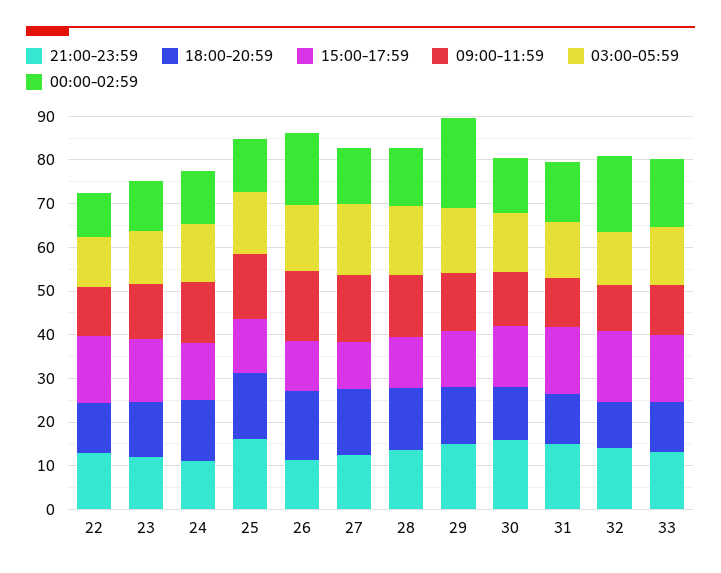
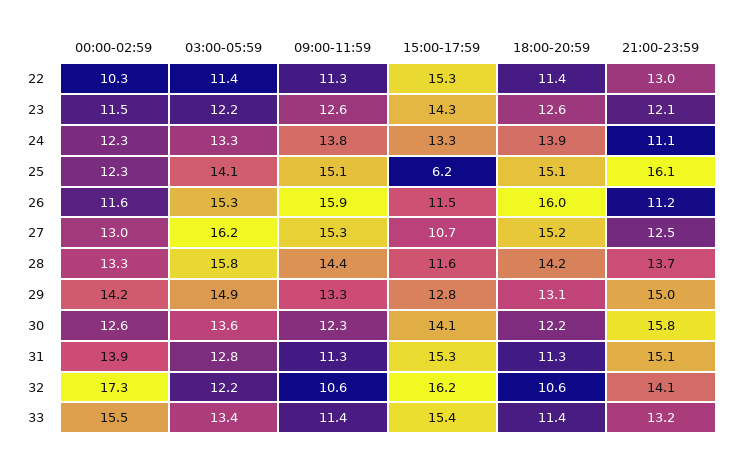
15:00-17:59, 25: 12 -> 6.2
00:00-02:59, 26: 16 -> 11.6
00:00-02:59, 29: 20 -> 14.2

